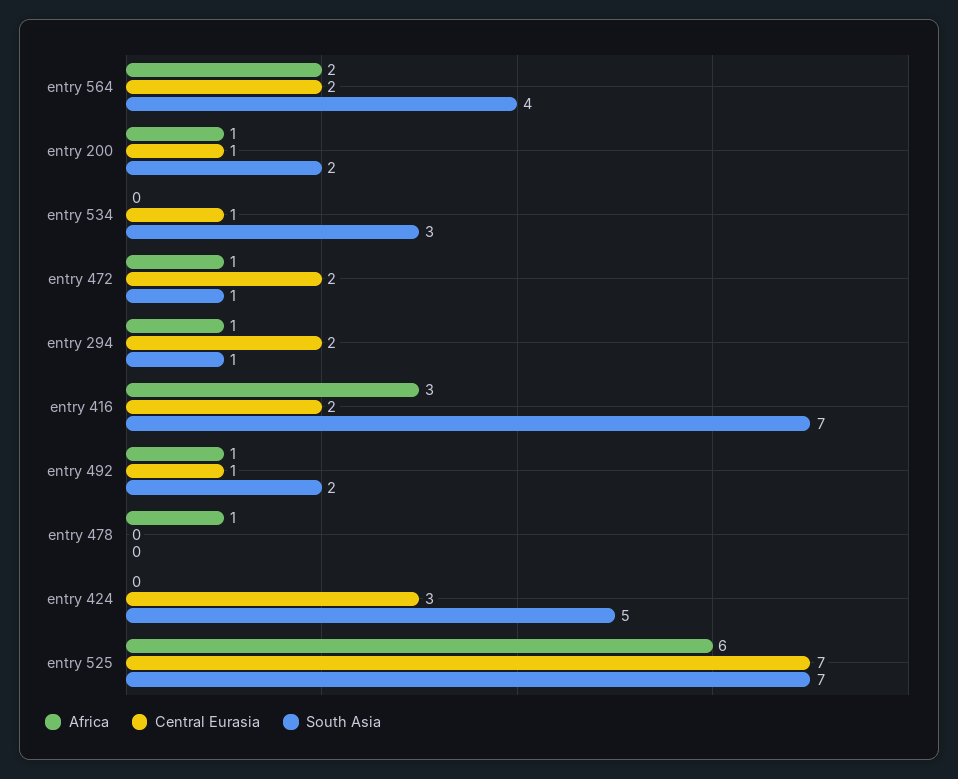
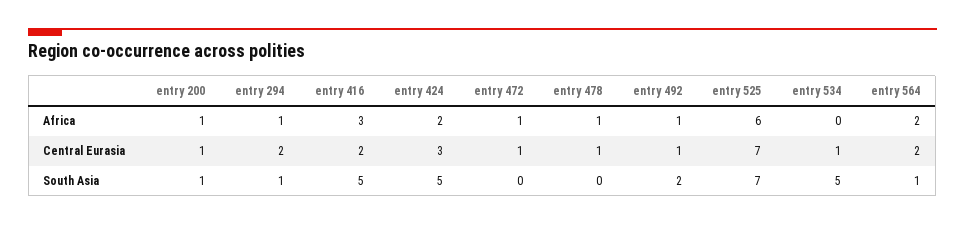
South Asia, entry 564: 4 -> 1
South Asia, entry 200: 2 -> 1
South Asia, entry 534: 3 -> 5
Central Eurasia, entry 472: 2 -> 1
South Asia, entry 472: 1 -> 0
South Asia, entry 416: 7 -> 5
Central Eurasia, entry 478: 0 -> 1
Africa, entry 424: 0 -> 2

